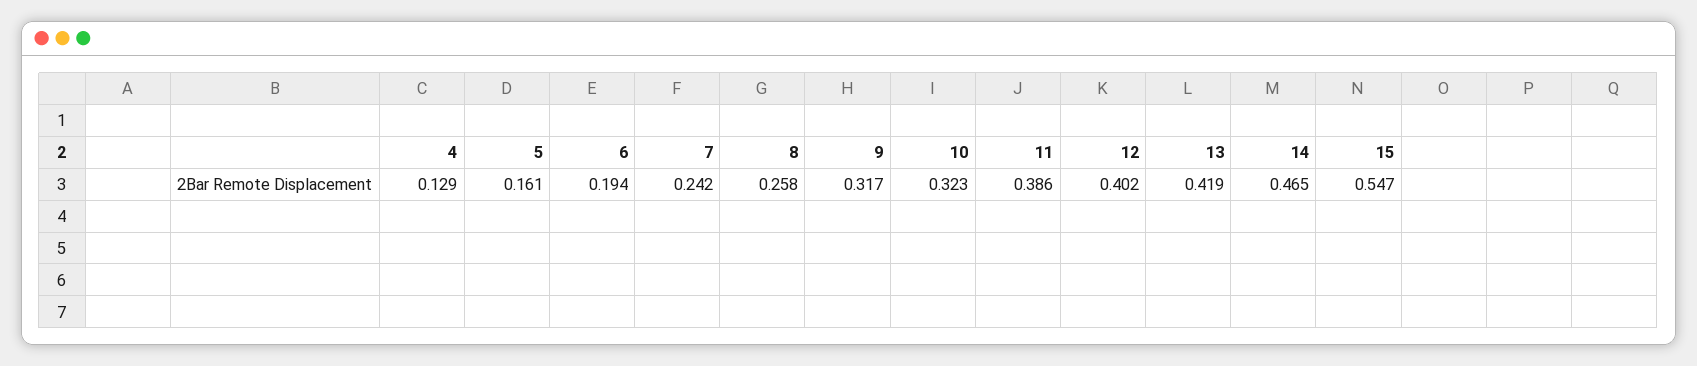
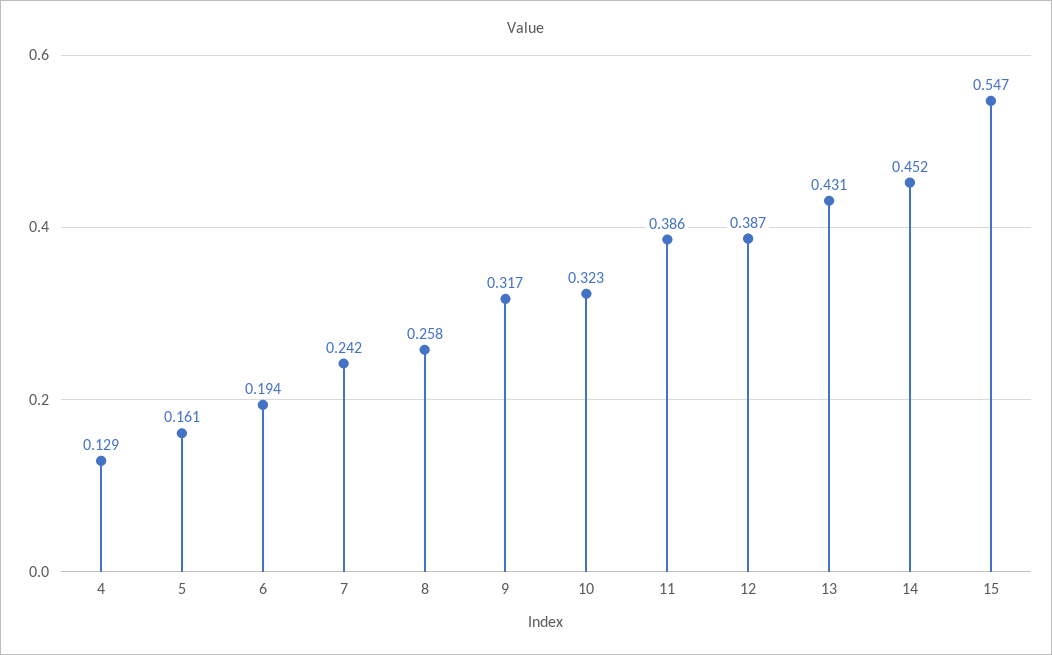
12: 0.402 -> 0.387
13: 0.419 -> 0.431
14: 0.465 -> 0.452

